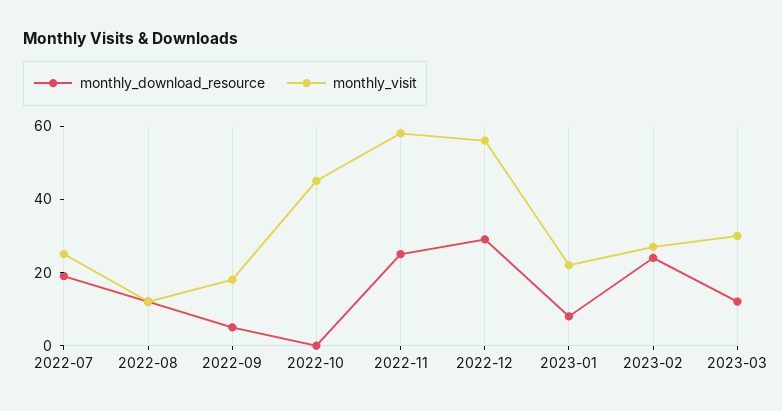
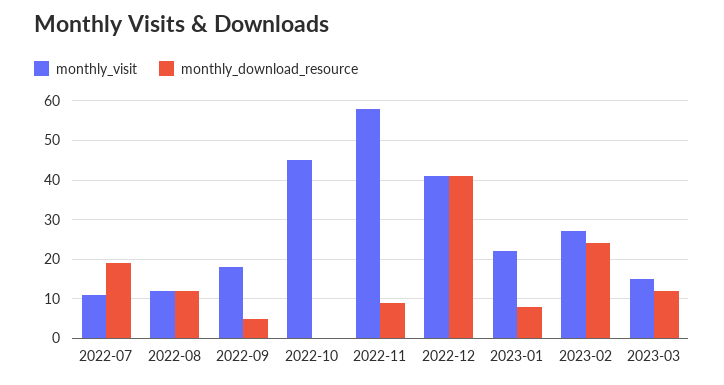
monthly_visit, 2022-07: 25 -> 10
monthly_download_resource, 2022-11: 25 -> 10
monthly_download_resource, 2022-12: 30 -> 40
monthly_visit, 2022-12: 55 -> 40
monthly_visit, 2023-03: 30 -> 15

